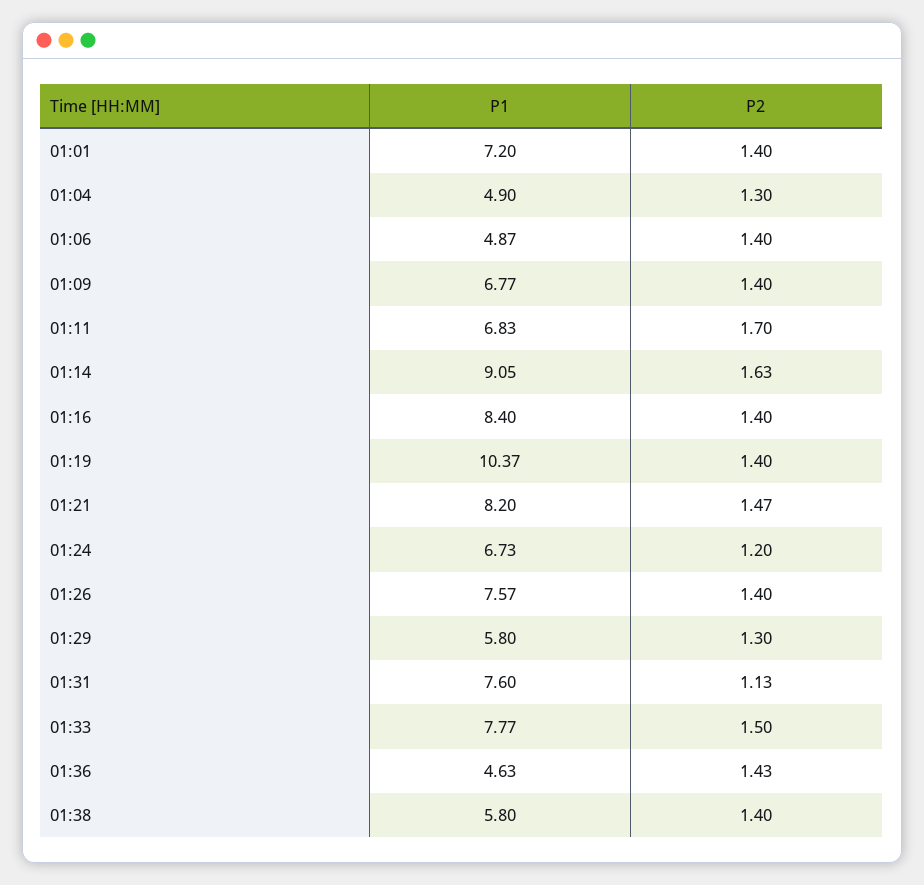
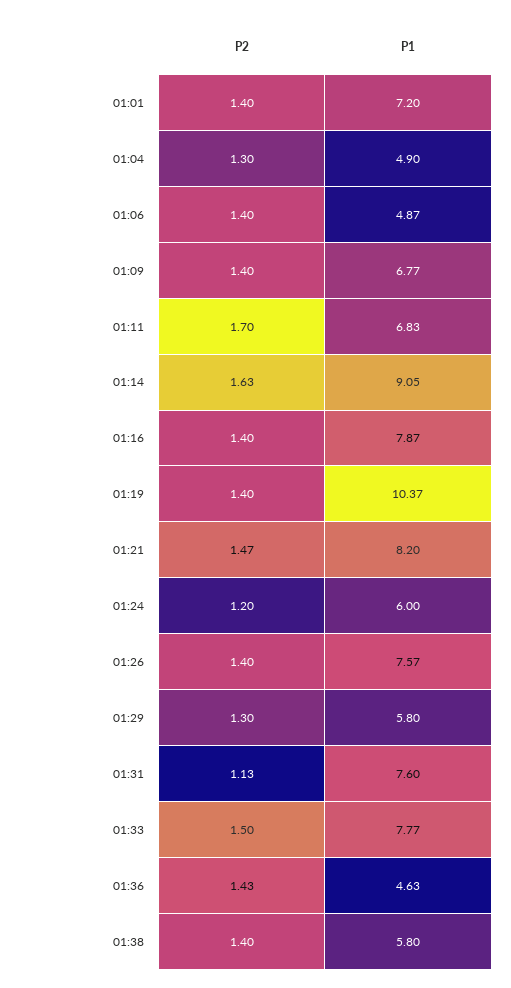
P1, 01:16: 8.4 -> 7.87
P1, 01:24: 6.73 -> 6

